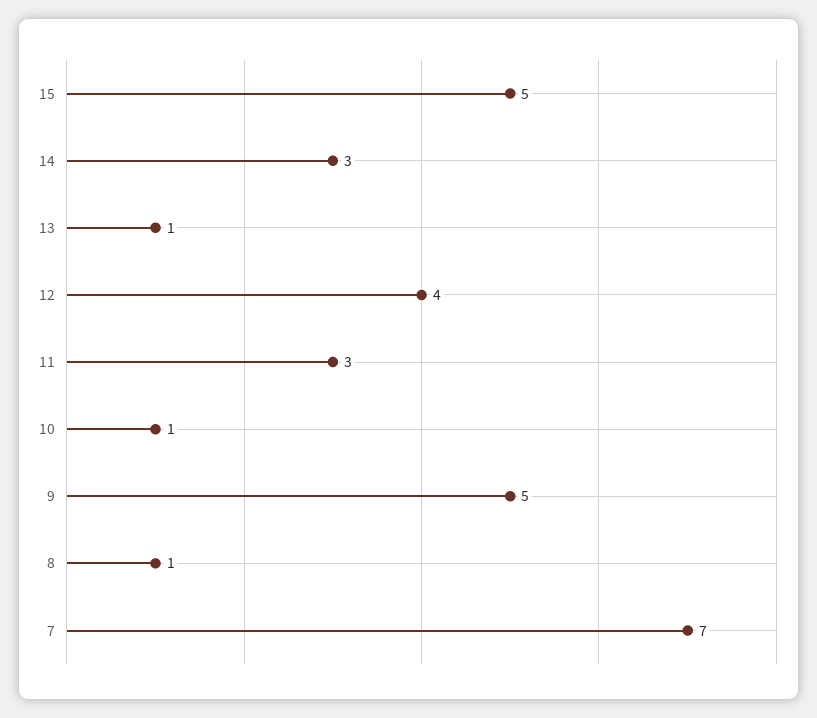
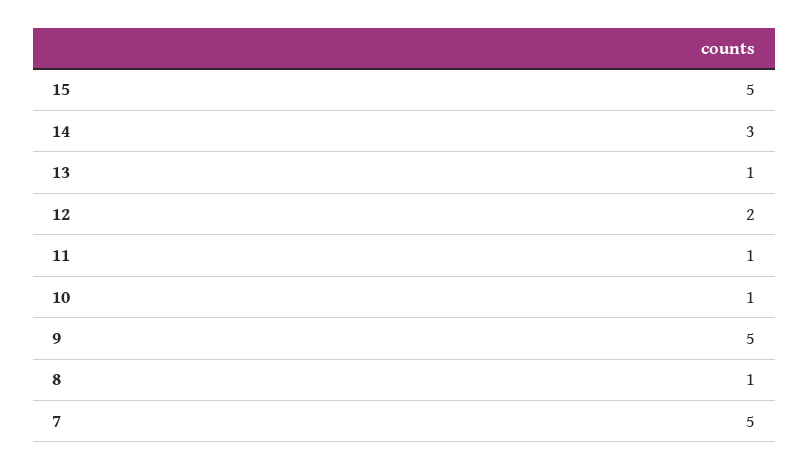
12: 4 -> 2
11: 3 -> 1
7: 7 -> 5

